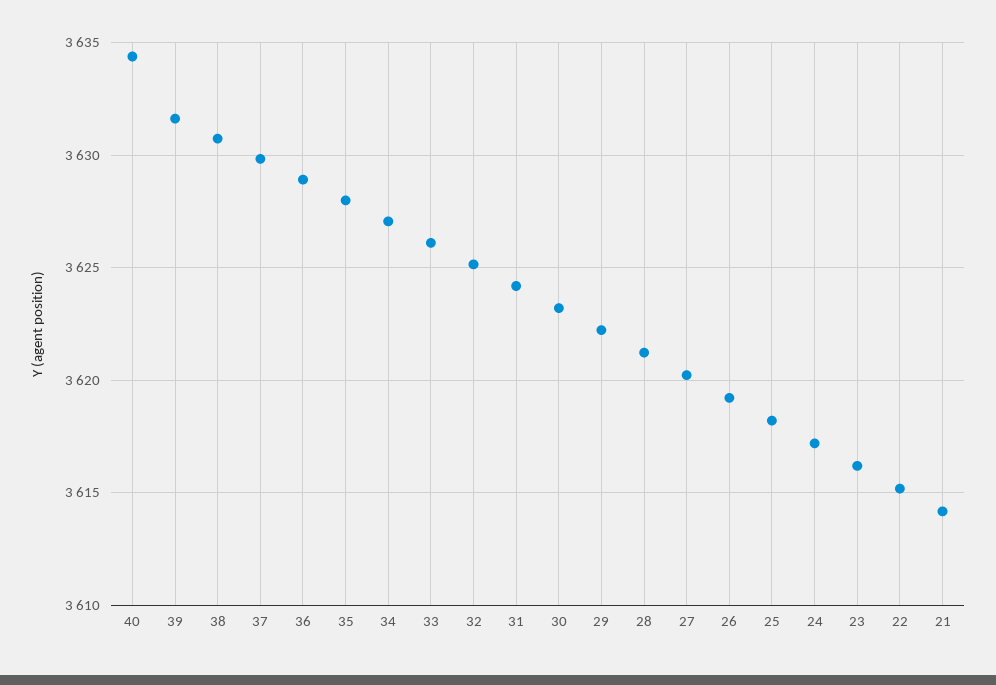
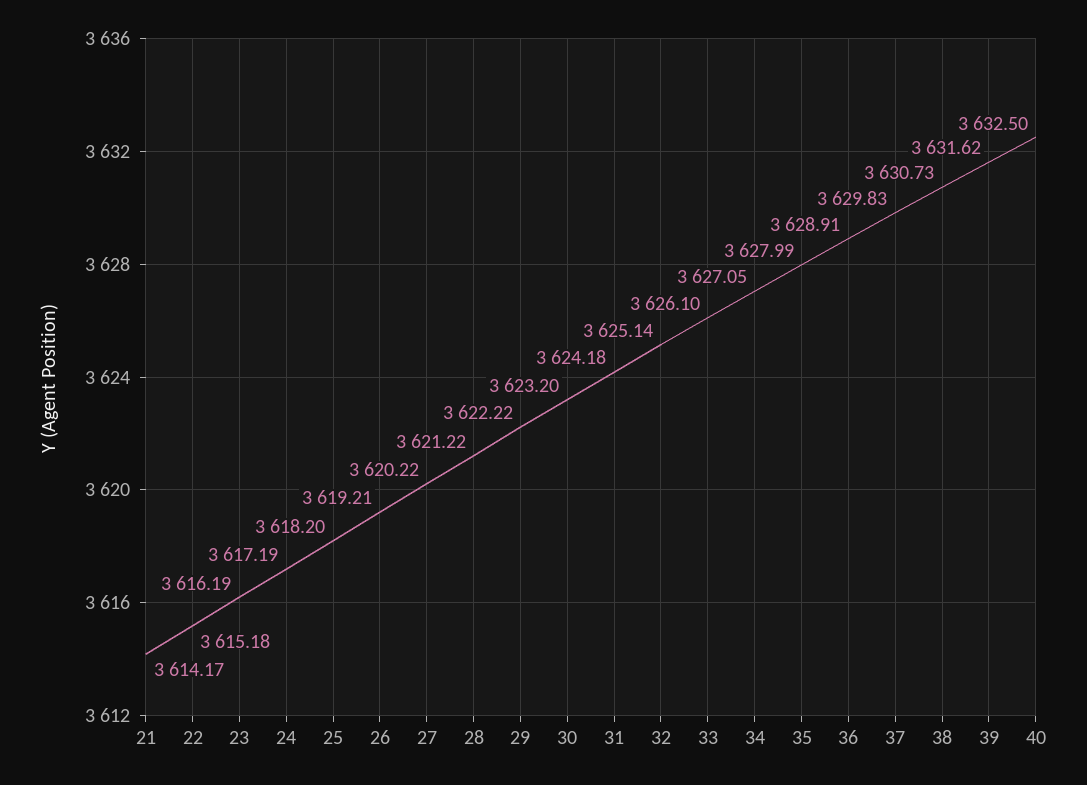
40: 3634.5 -> 3632.5

